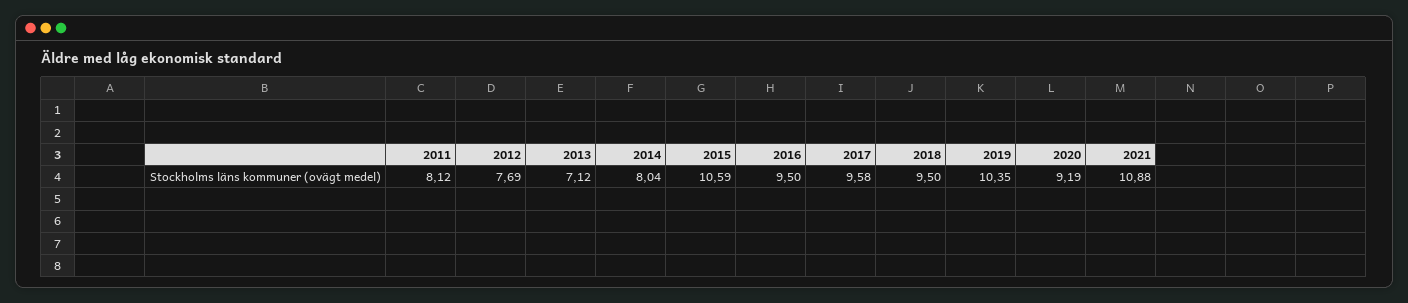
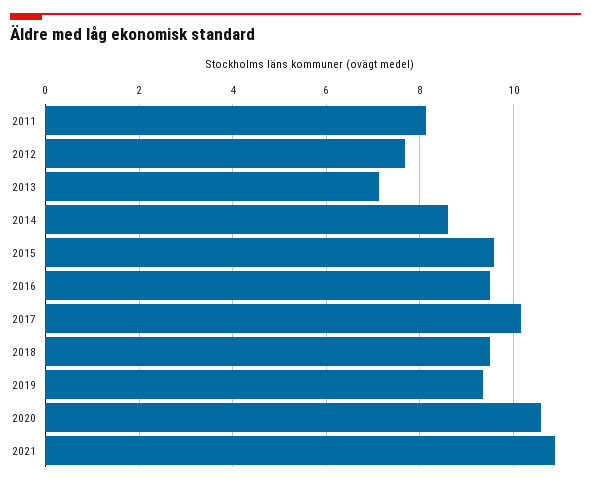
2014: 8.04 -> 8.6
2015: 10.59 -> 9.6
2017: 9.58 -> 10.2
2019: 10.35 -> 9.4
2020: 9.19 -> 10.6

